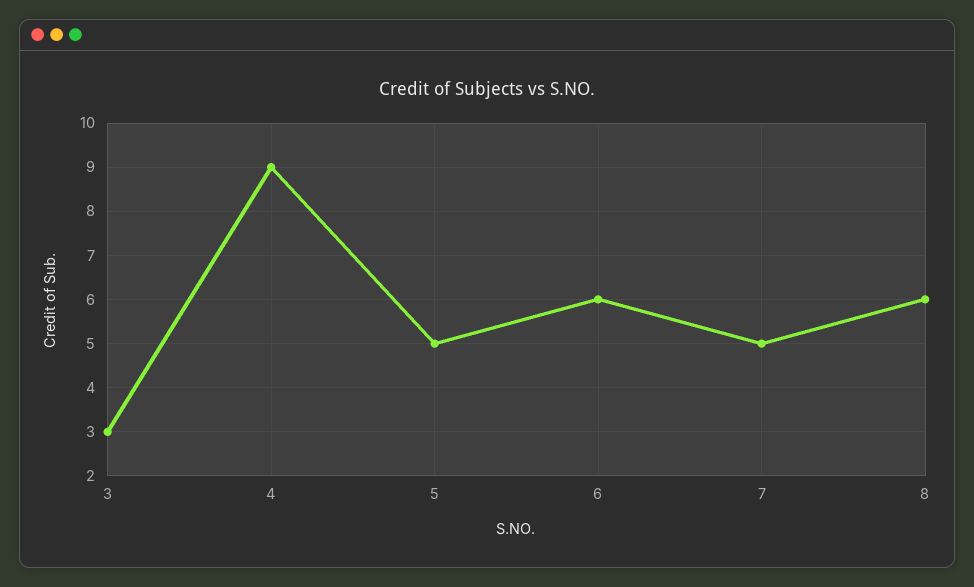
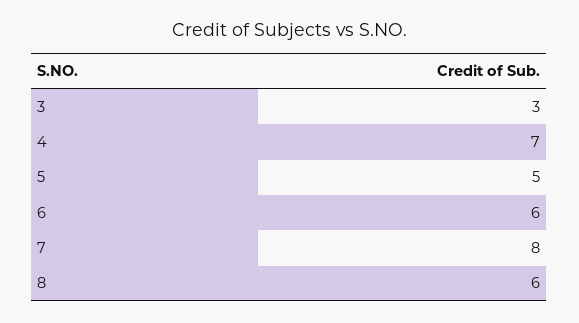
4: 9 -> 7
7: 5 -> 8

